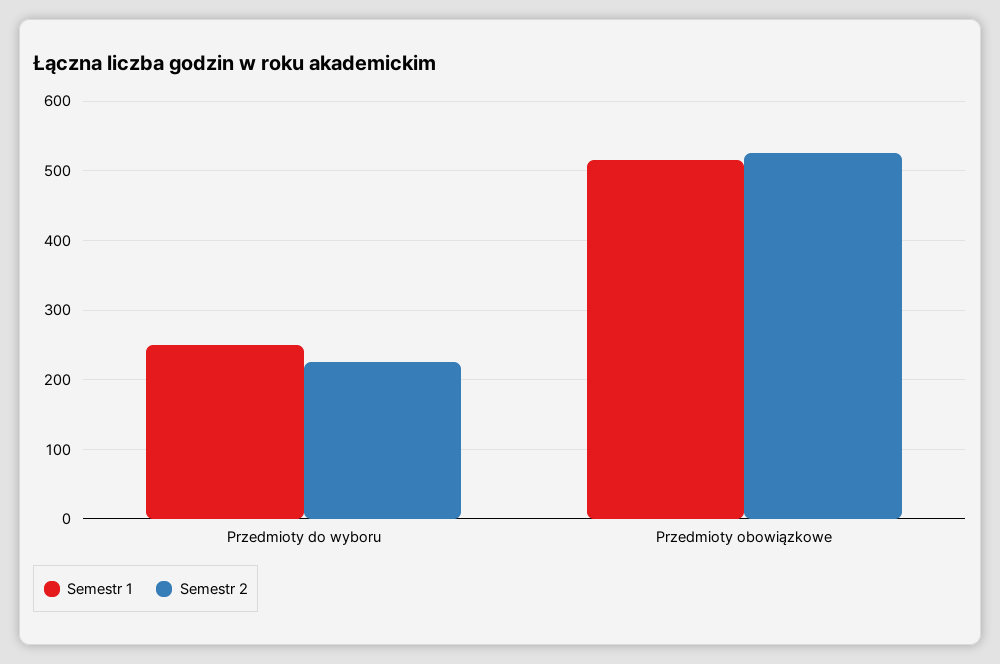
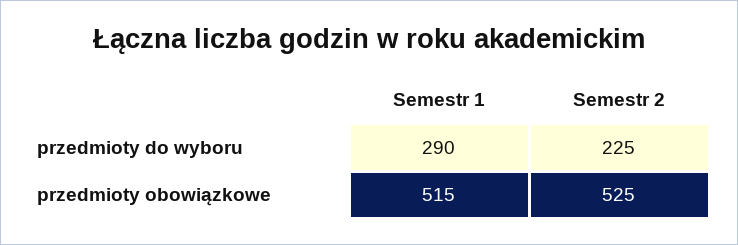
Semestr 1, Przedmioty do wyboru: 250 -> 290

